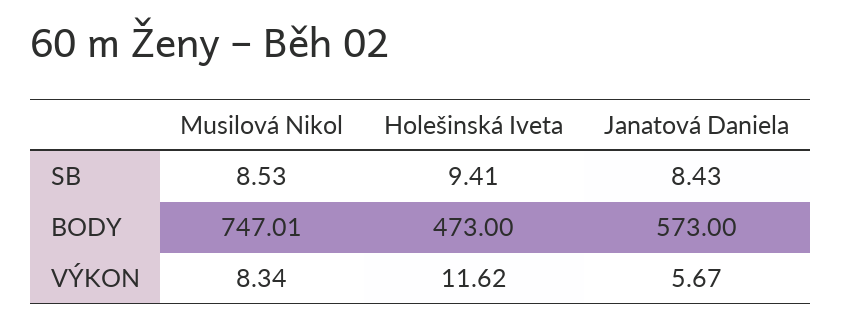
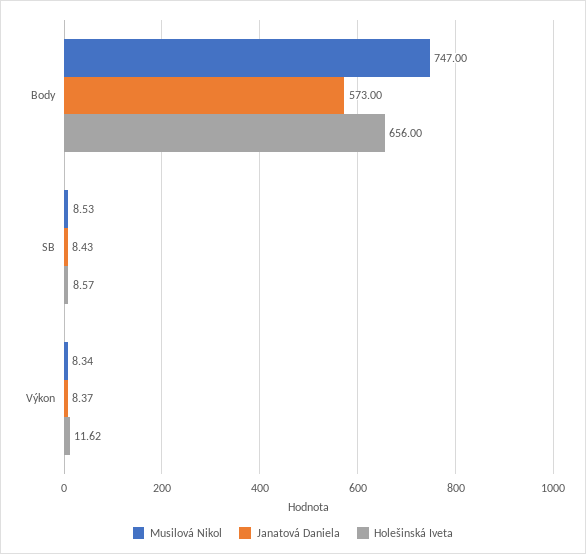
Holešinská Iveta, SB: 9.41 -> 8.57
Musilová Nikol, BODY: 747.01 -> 747
Holešinská Iveta, BODY: 473 -> 656
Janatová Daniela, VÝKON: 5.67 -> 8.37

